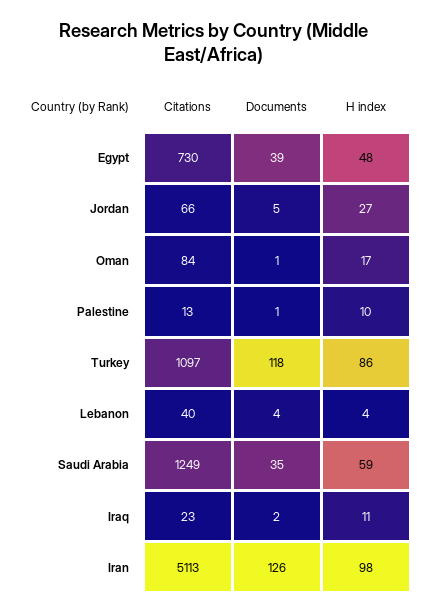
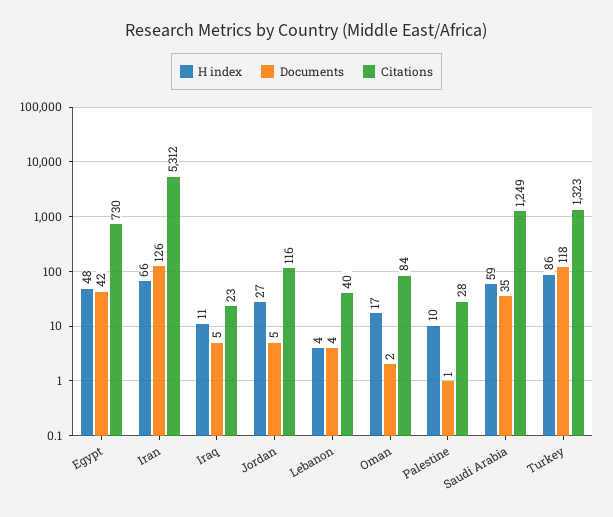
Documents, Egypt: 39 -> 42
Citations, Jordan: 66 -> 116
Documents, Oman: 1 -> 2
Citations, Palestine: 13 -> 28
Citations, Turkey: 1097 -> 1323
Documents, Iraq: 2 -> 5
Citations, Iran: 5113 -> 5312
H index, Iran: 98 -> 66

